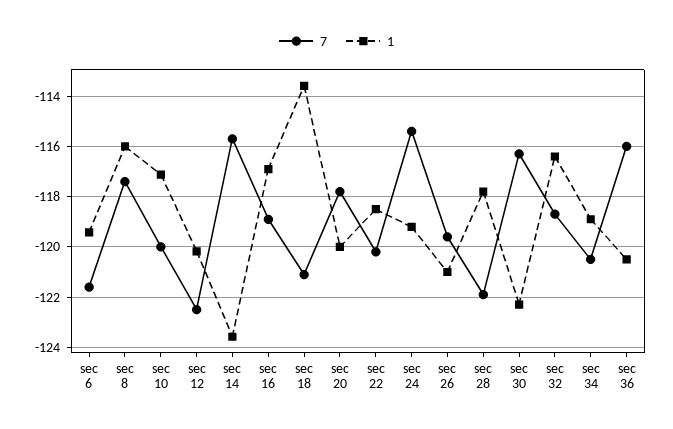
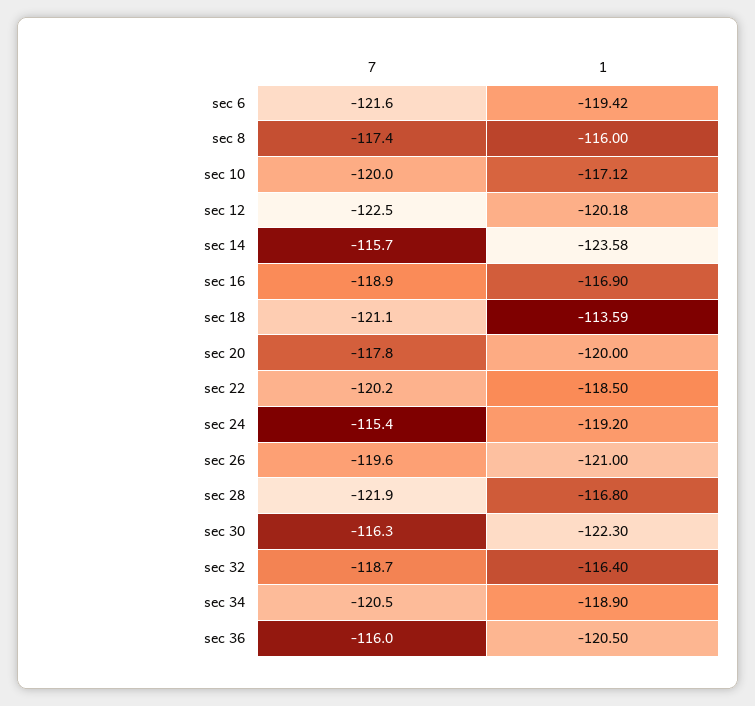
1, sec 28: -117.75 -> -116.8

